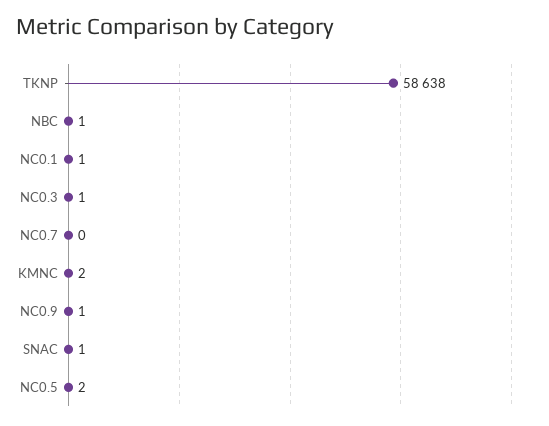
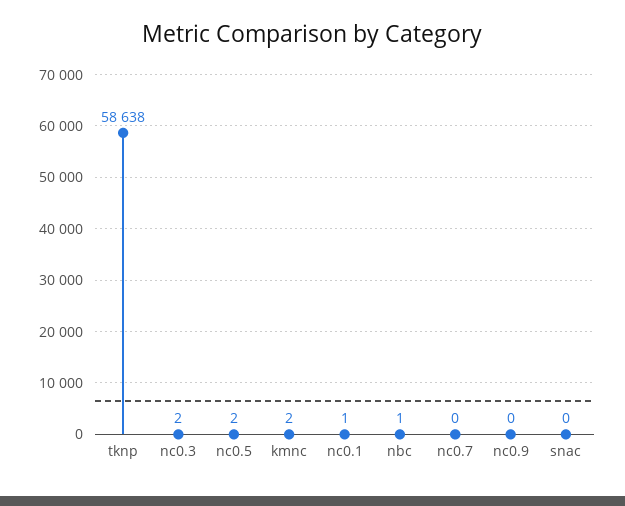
NC0.3: 1 -> 2
NC0.9: 1 -> 0
SNAC: 1 -> 0

